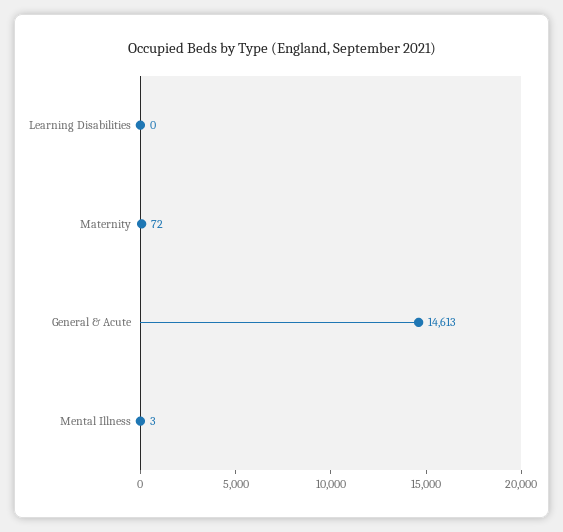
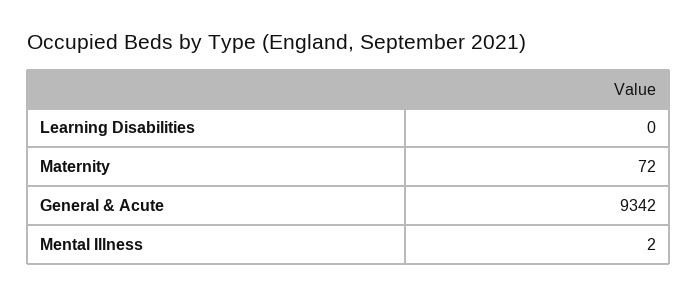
General & Acute: 14613 -> 9342
Mental Illness: 3 -> 2

